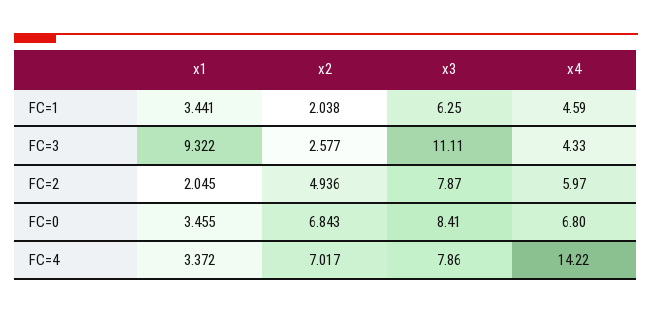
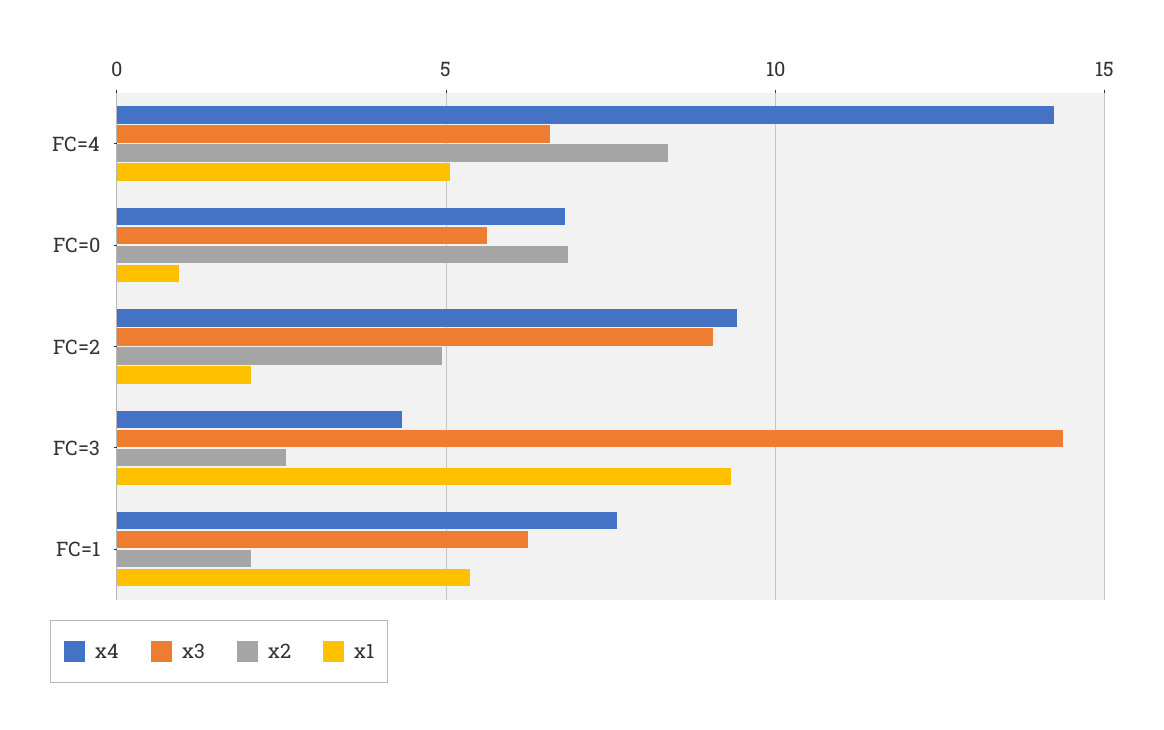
x1, FC=1: 3.441 -> 5.5
x4, FC=1: 4.59 -> 7.5
x3, FC=3: 11.11 -> 14.5
x3, FC=2: 7.87 -> 9
x4, FC=2: 5.97 -> 9.5
x1, FC=0: 3.455 -> 1
x3, FC=0: 8.41 -> 5.5
x1, FC=4: 3.372 -> 5
x2, FC=4: 7.017 -> 8.5
x3, FC=4: 7.86 -> 6.5

